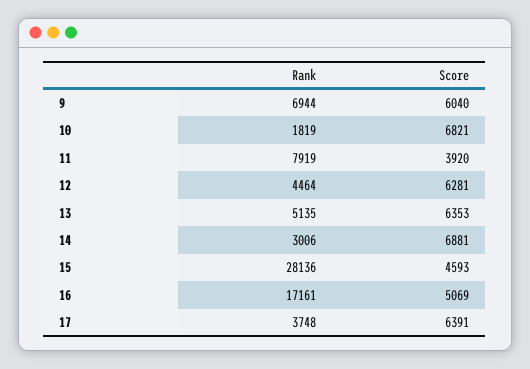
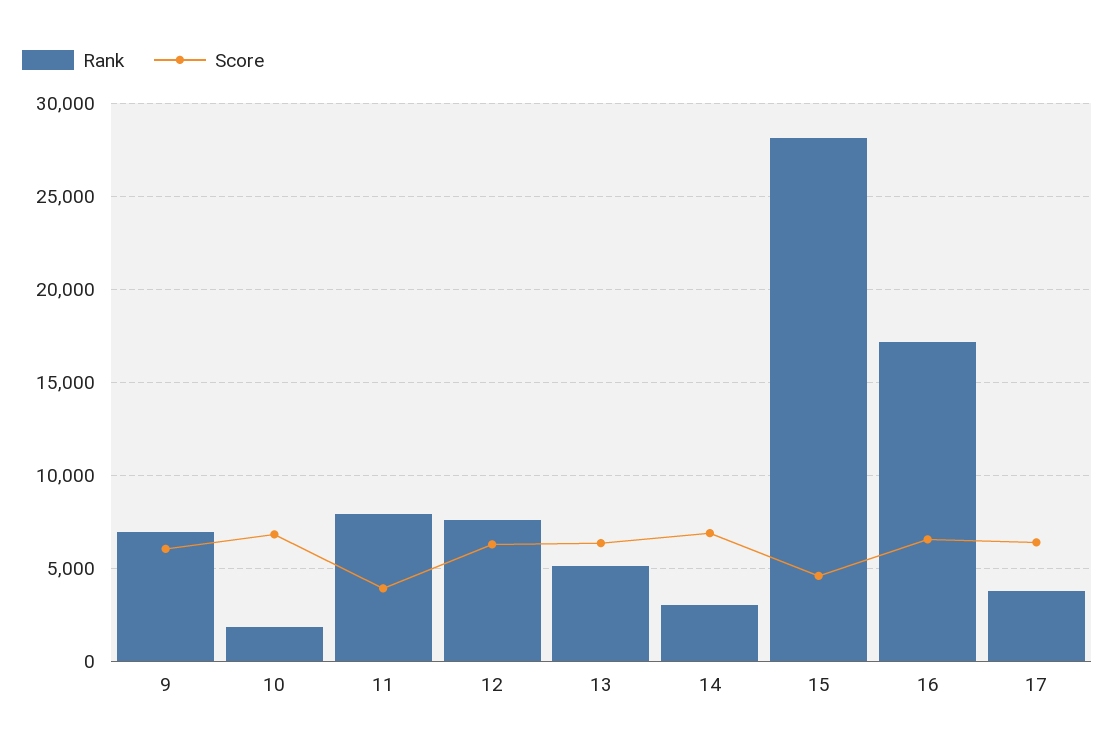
Rank, 12: 4464 -> 7500
Score, 16: 5069 -> 6500

